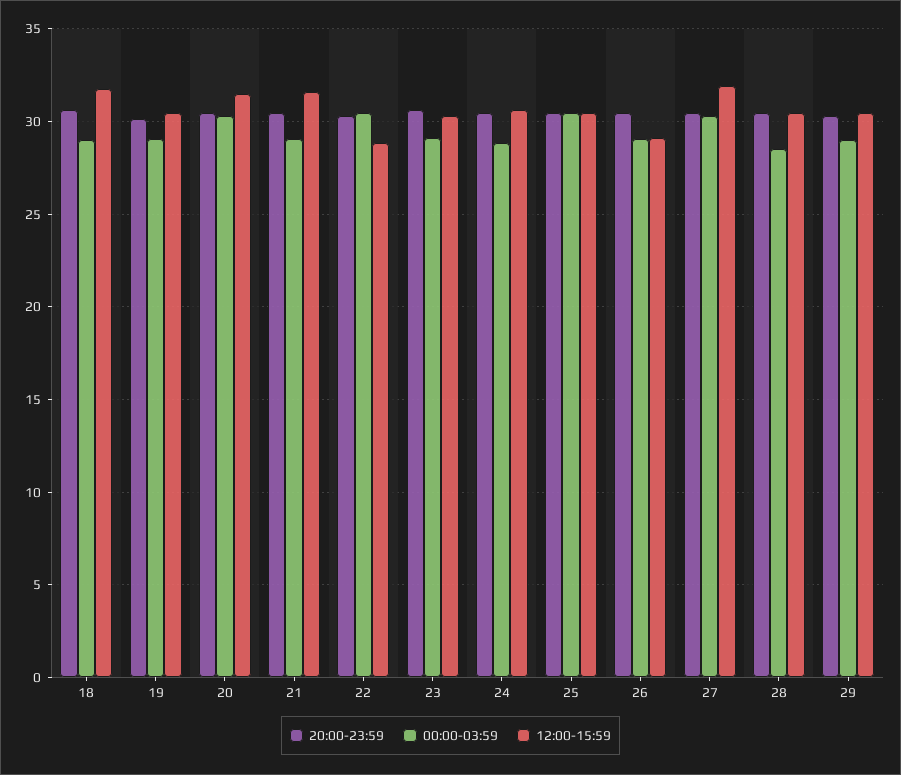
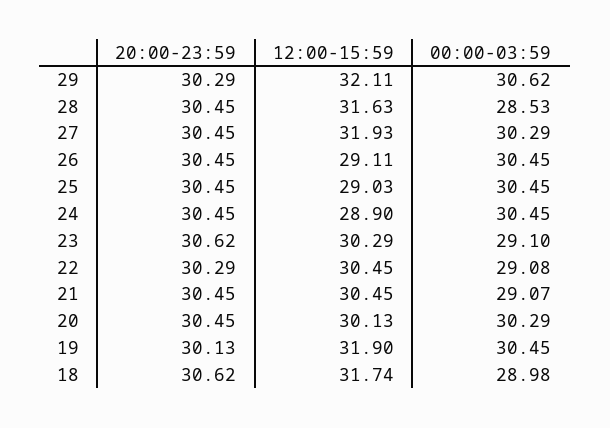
00:00-03:59, 19: 29 -> 30.45
12:00-15:59, 19: 30.5 -> 31.9
12:00-15:59, 20: 31.5 -> 30.13
12:00-15:59, 21: 31.5 -> 30.45
00:00-03:59, 22: 30.5 -> 29.08
12:00-15:59, 22: 29 -> 30.45
00:00-03:59, 24: 29 -> 30.45
12:00-15:59, 24: 30.5 -> 28.9
12:00-15:59, 25: 30.5 -> 29.03
00:00-03:59, 26: 29 -> 30.45
12:00-15:59, 28: 30.5 -> 31.63
00:00-03:59, 29: 29 -> 30.62
12:00-15:59, 29: 30.5 -> 32.11

